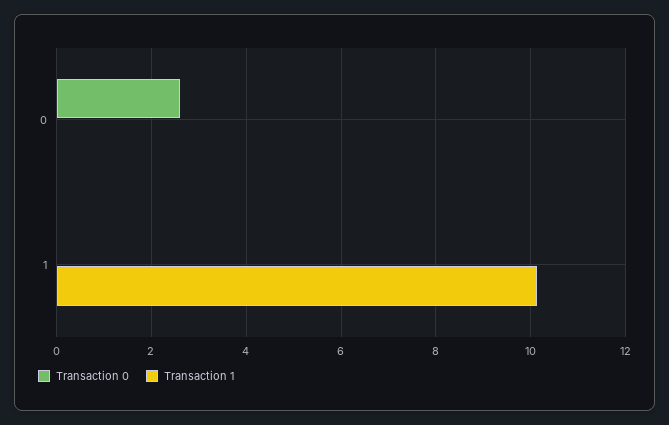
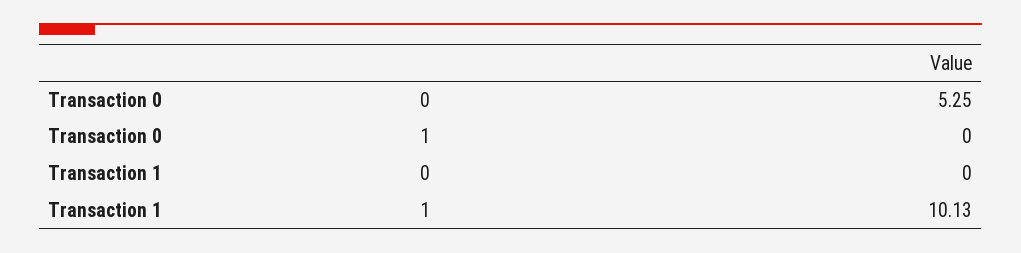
Transaction 0, 0: 2.6 -> 5.25

